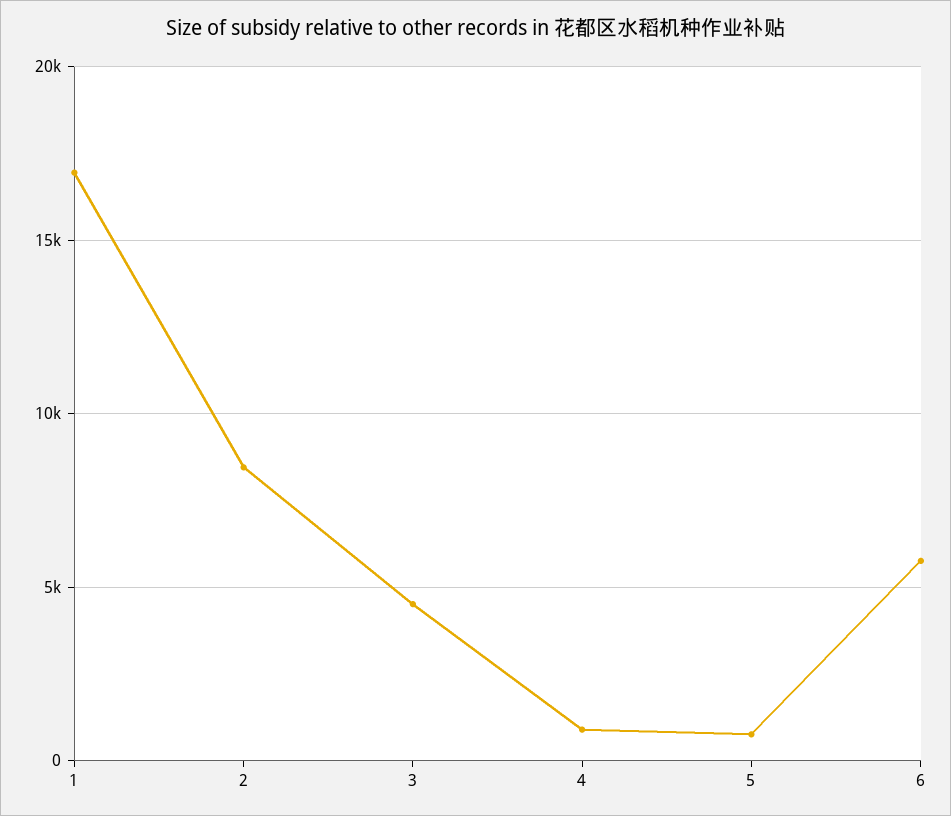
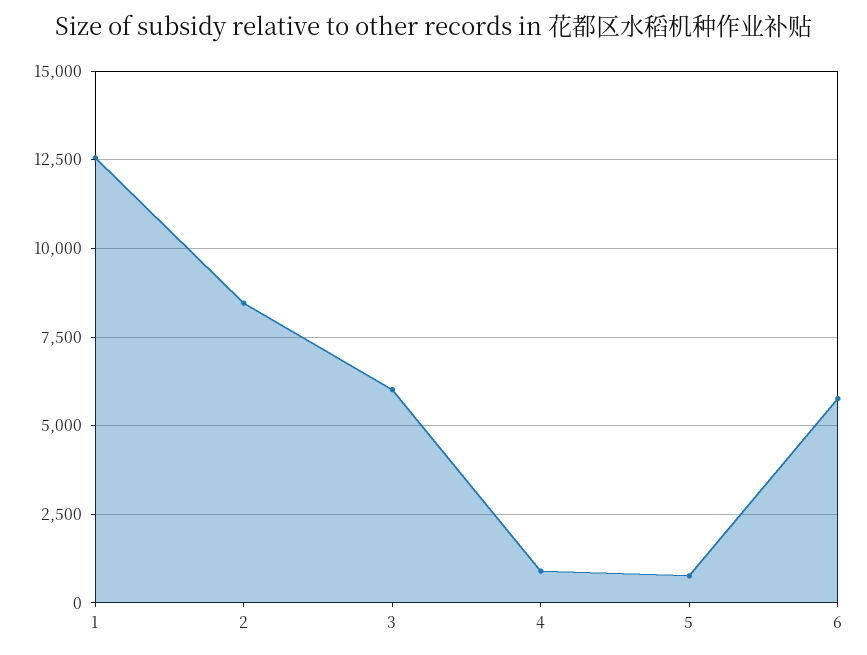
1: 17000 -> 12500
3: 4500 -> 6000

